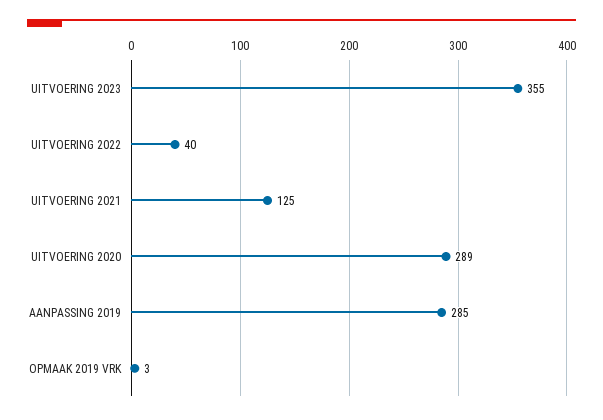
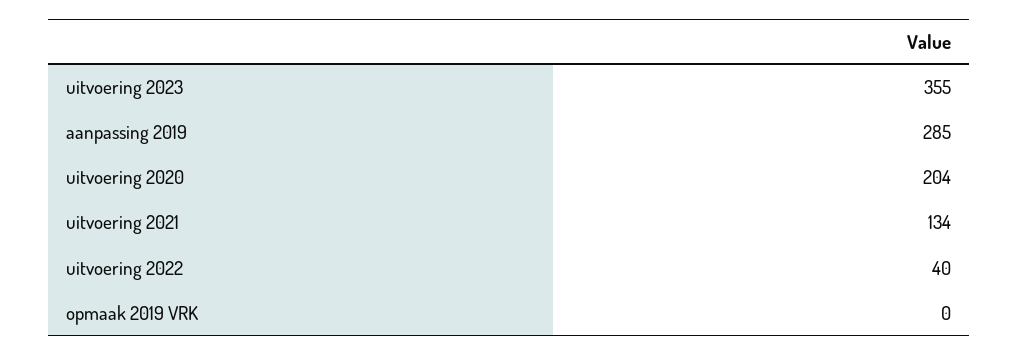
UITVOERING 2021: 125 -> 134
UITVOERING 2020: 289 -> 204
OPMAAK 2019 VRK: 3 -> 0

